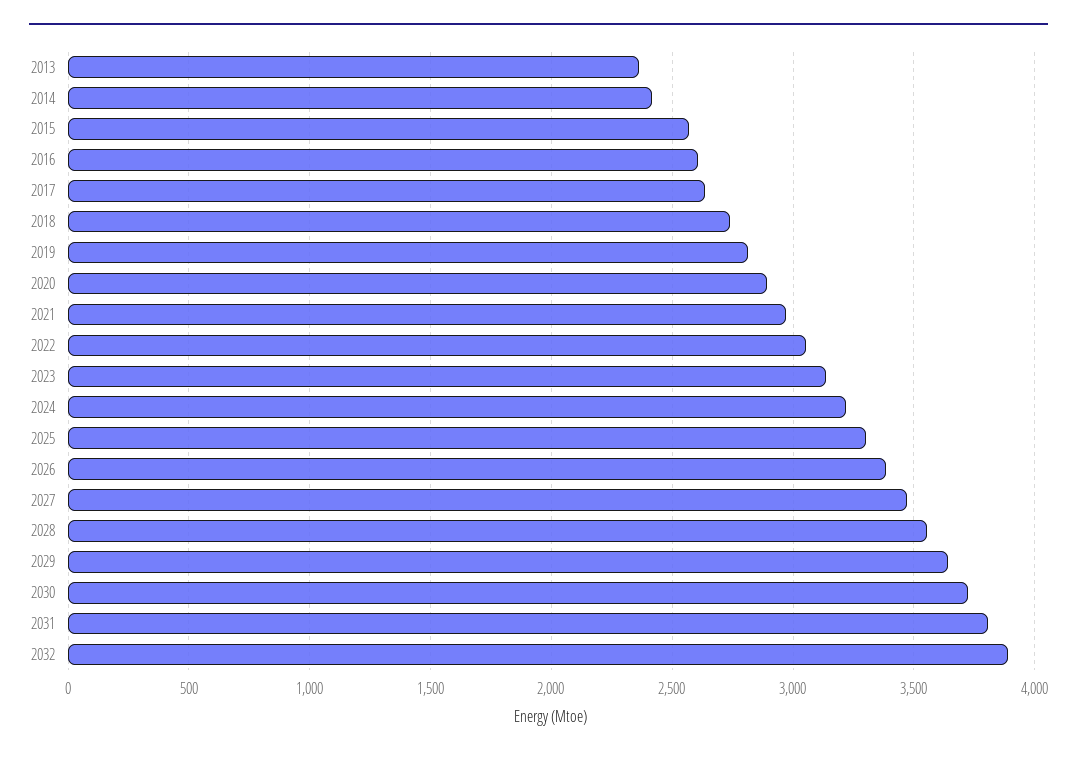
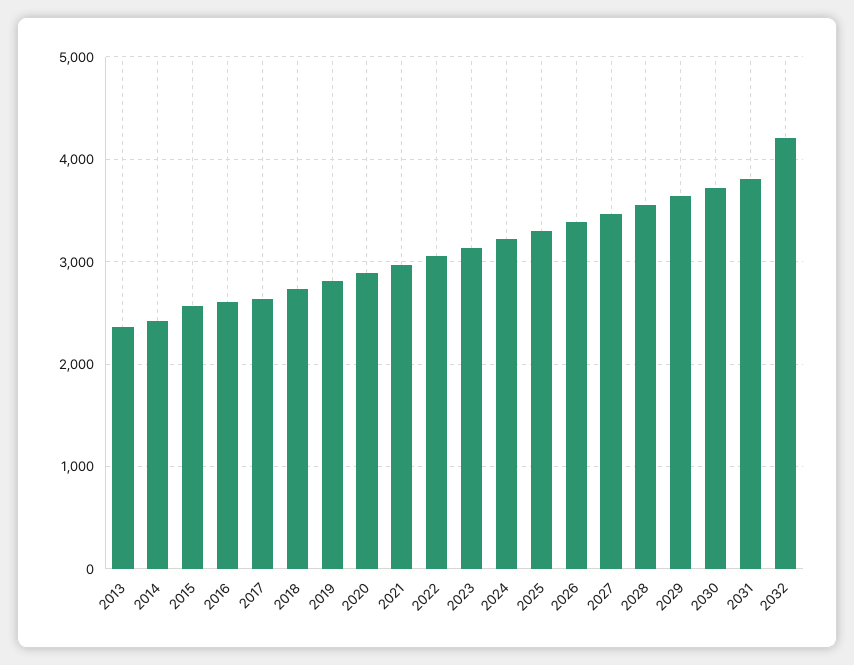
2032: 3900 -> 4200

